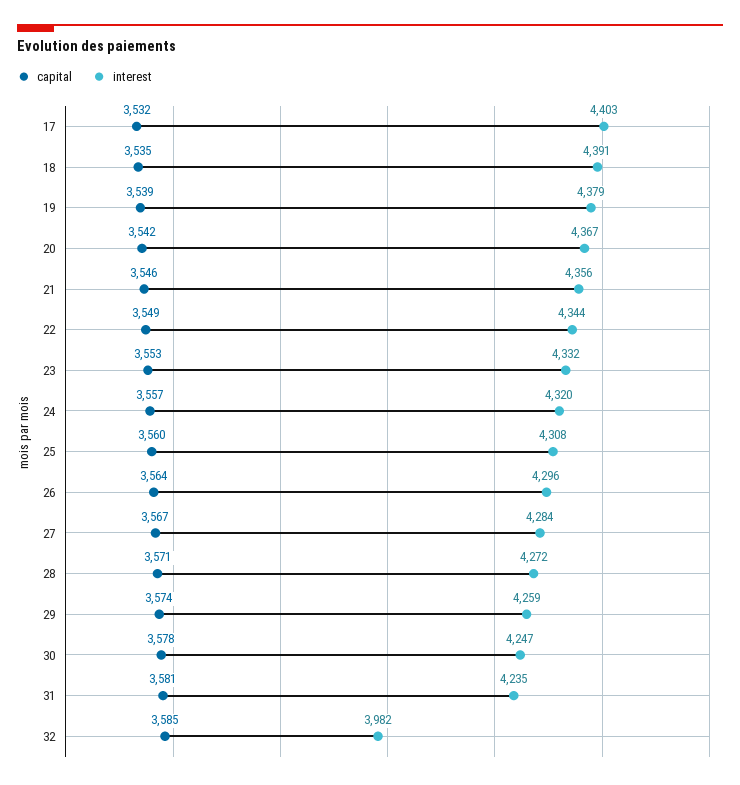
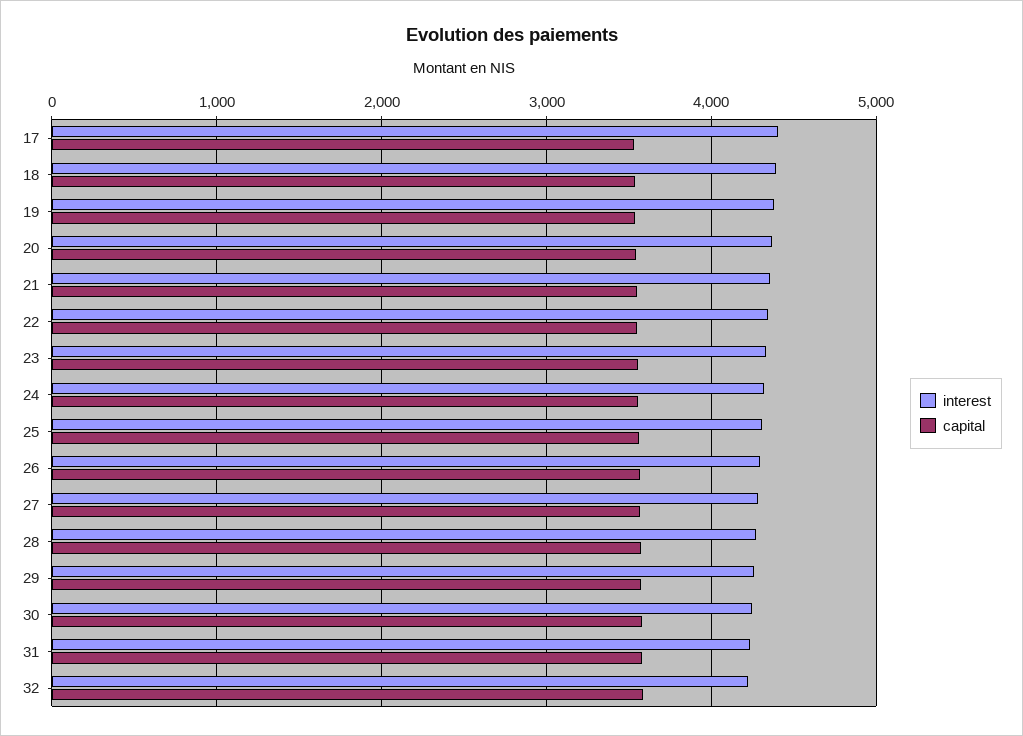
interest, 32: 3982 -> 4200

